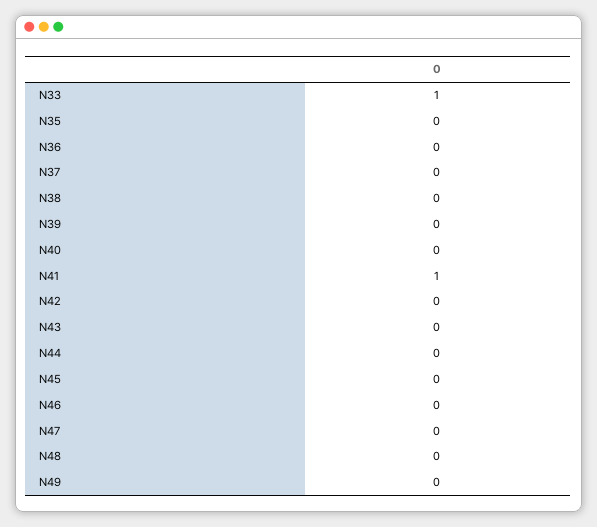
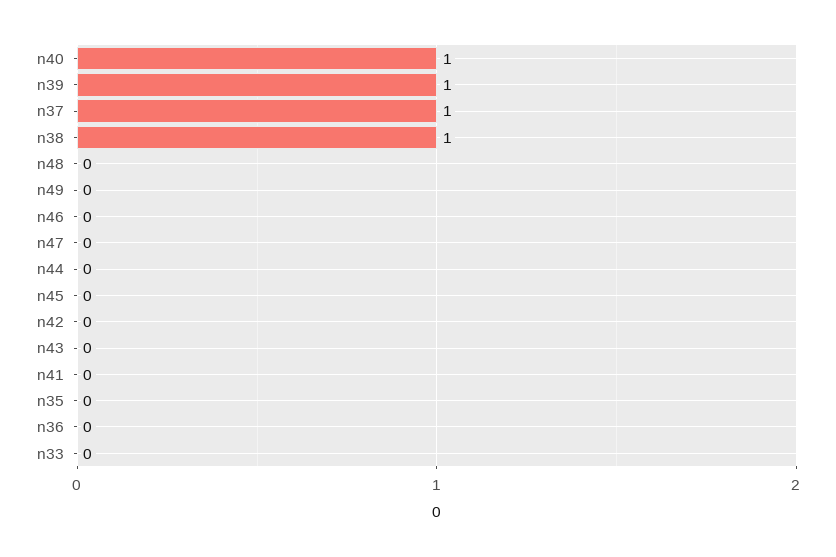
N33: 1 -> 0
N37: 0 -> 1
N38: 0 -> 1
N39: 0 -> 1
N40: 0 -> 1
N41: 1 -> 0

